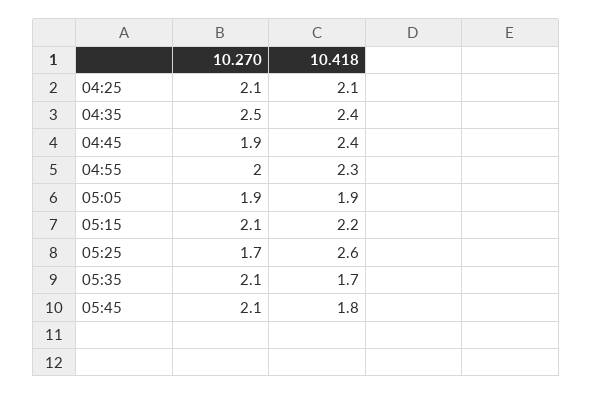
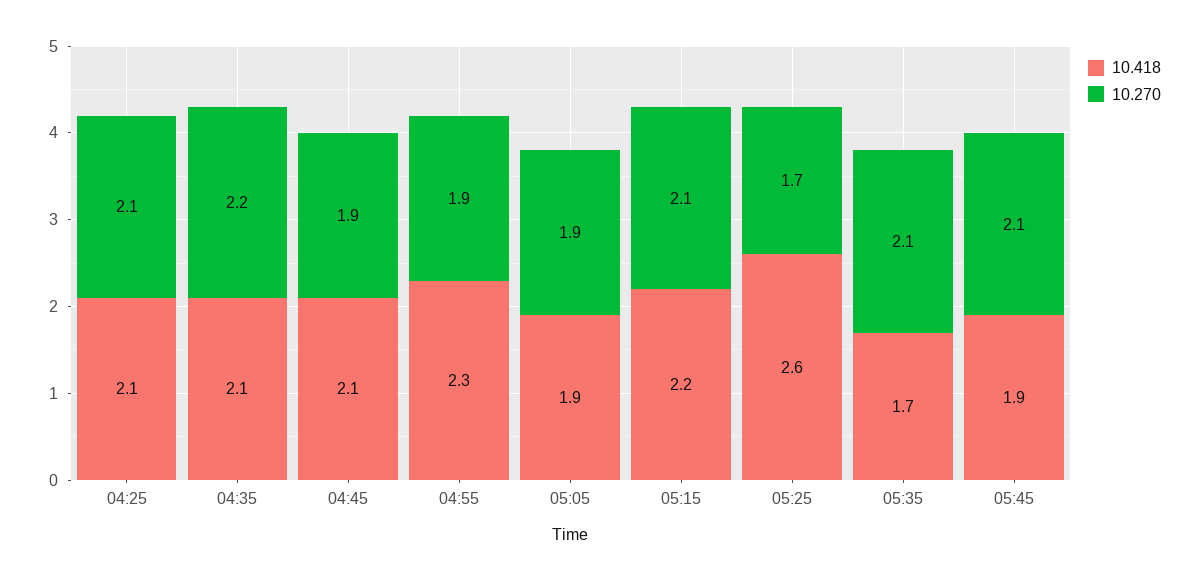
10.270, 04:35: 2.5 -> 2.2
10.418, 04:35: 2.4 -> 2.1
10.418, 04:45: 2.4 -> 2.1
10.270, 04:55: 2 -> 1.9
10.418, 05:45: 1.8 -> 1.9

